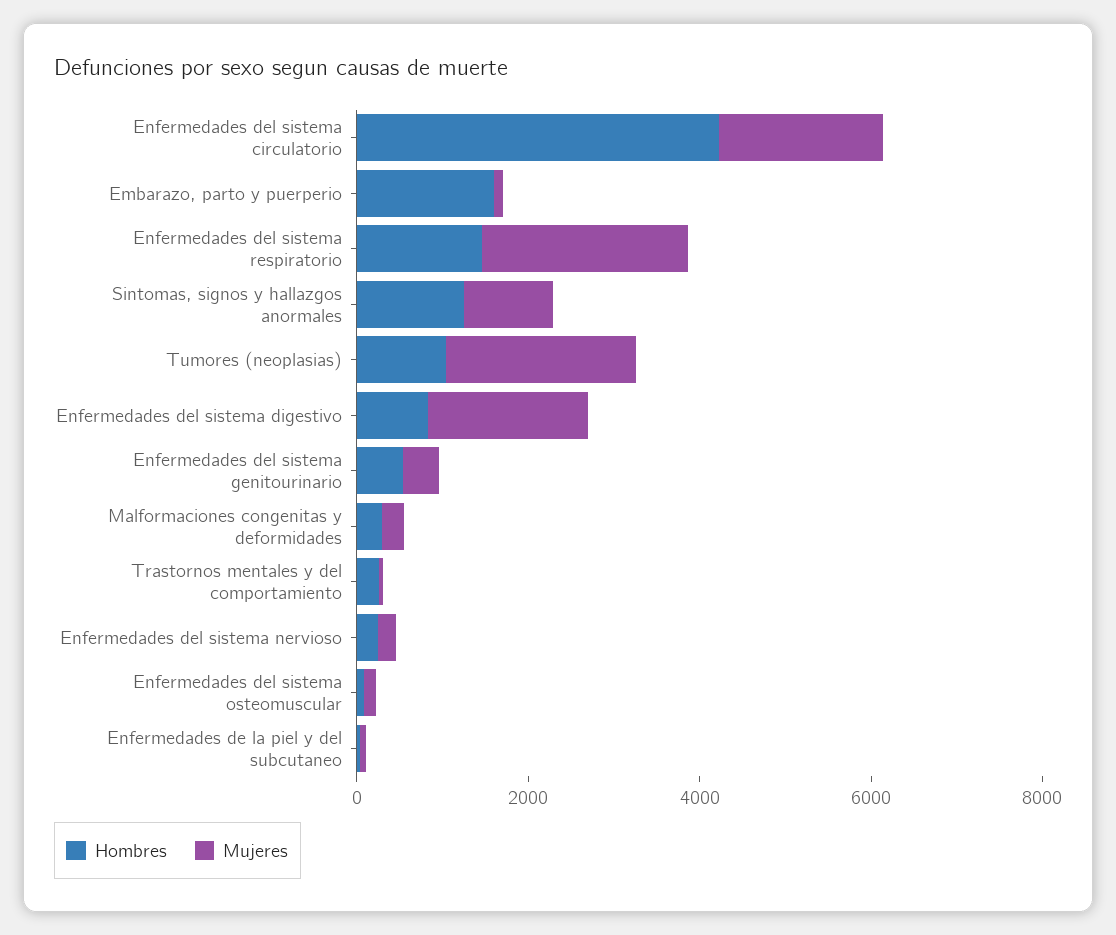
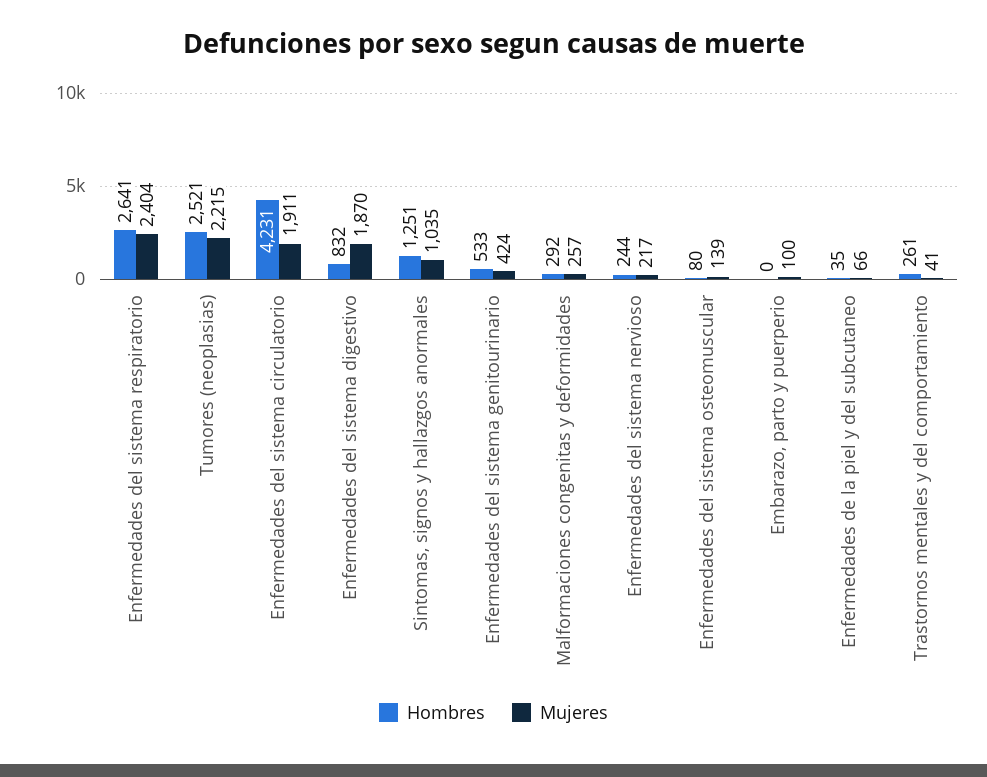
Hombres, Embarazo, parto y puerperio: 1500 -> 0
Hombres, Enfermedades del sistema respiratorio: 1500 -> 2641
Hombres, Tumores (neoplasias): 1000 -> 2521

